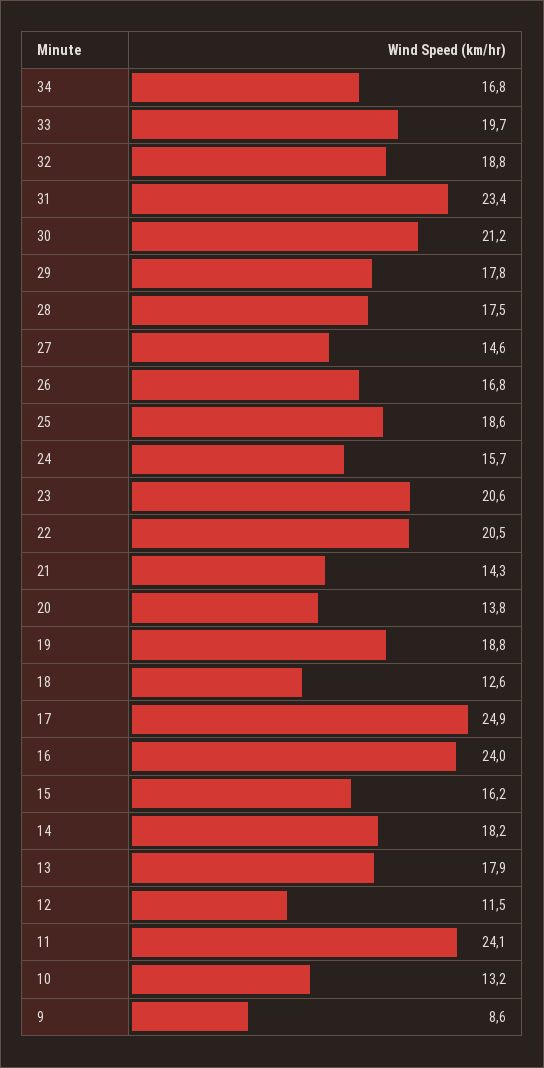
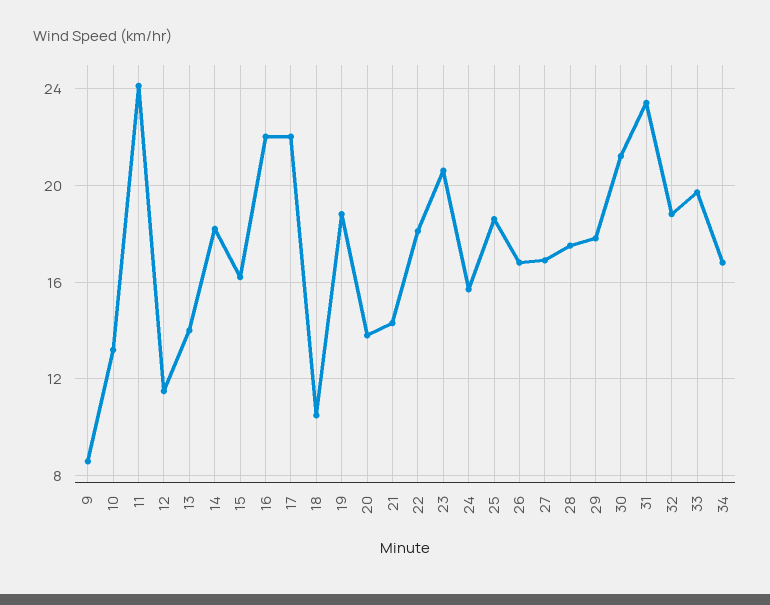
27: 14.6 -> 17
22: 20.5 -> 18
18: 12.6 -> 10.5
17: 24.9 -> 22
16: 24 -> 22
13: 17.9 -> 14

